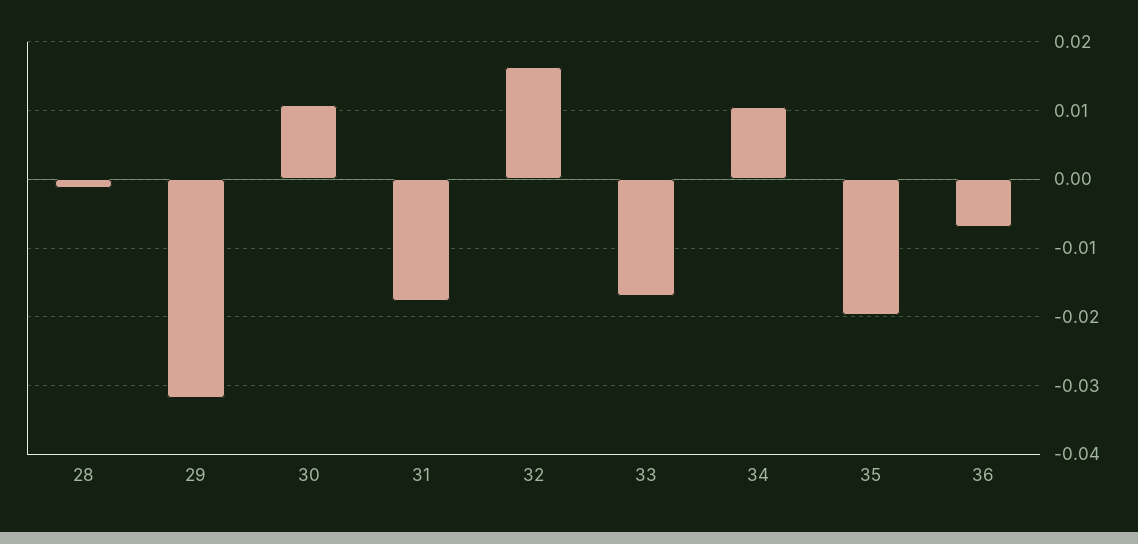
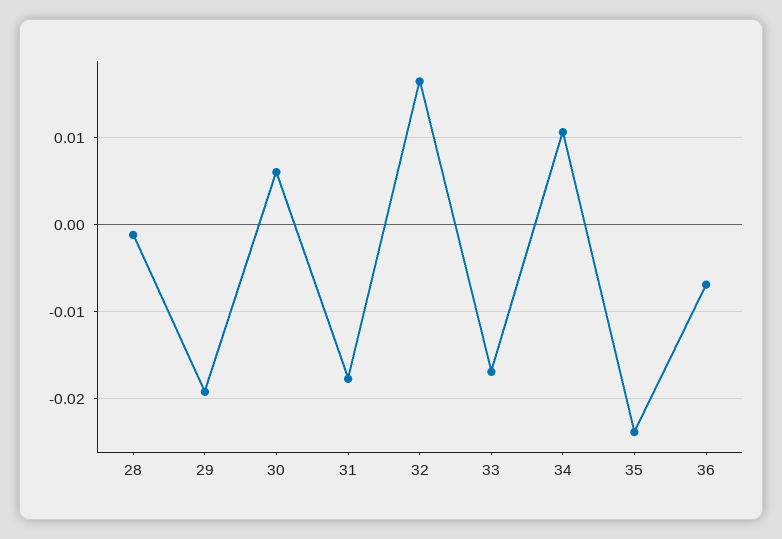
29: -0.032 -> -0.019
30: 0.011 -> 0.006
35: -0.02 -> -0.024

